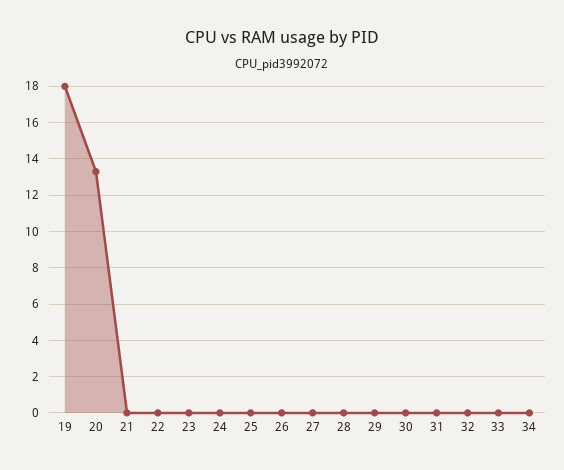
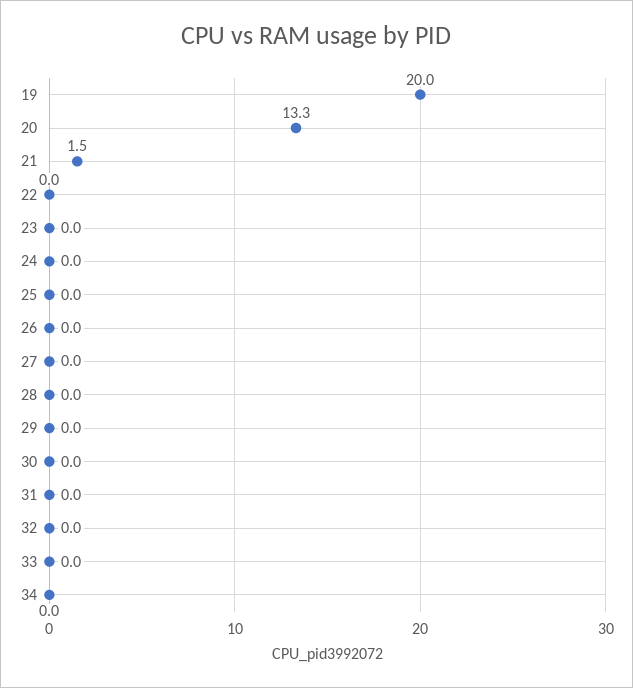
19: 18 -> 20
21: 0 -> 1.5

